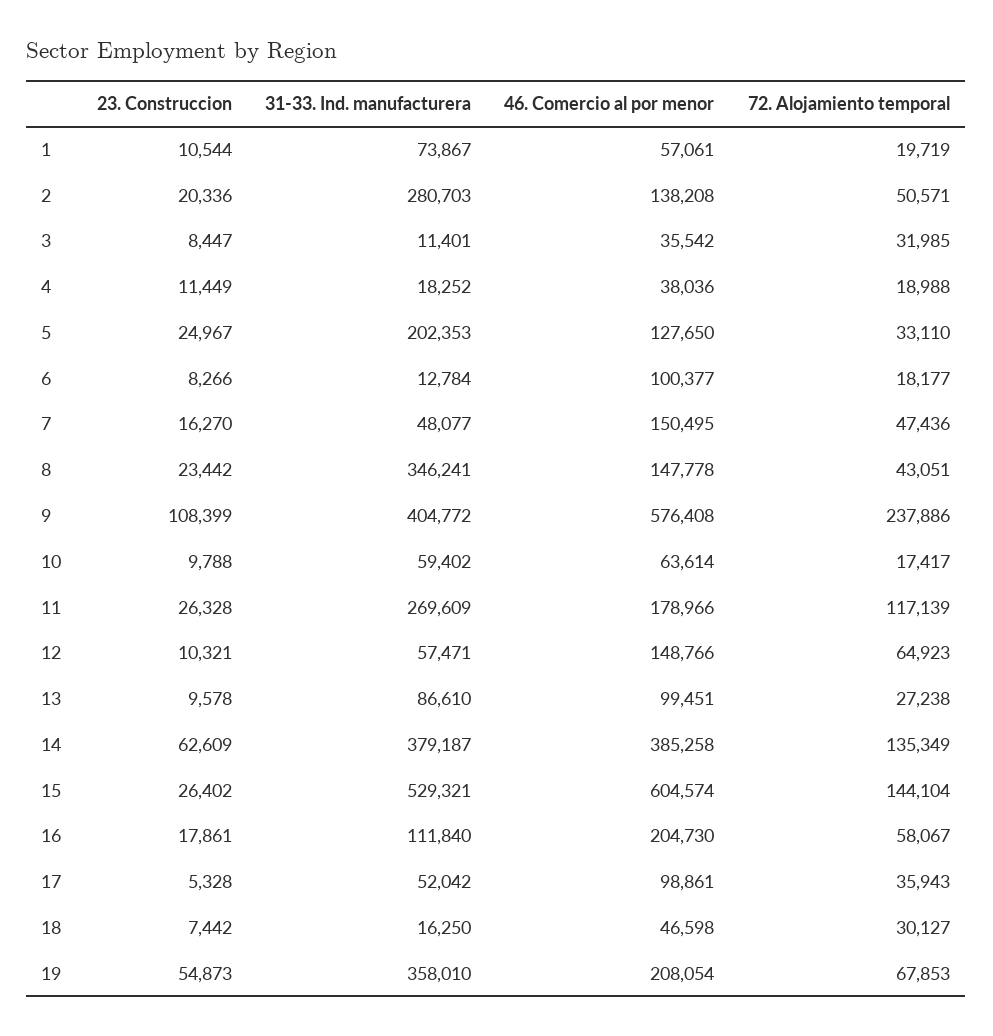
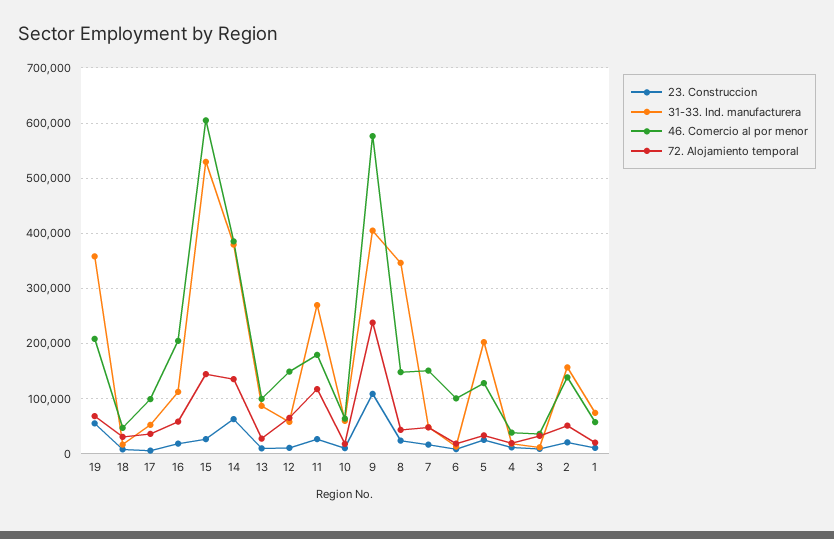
31-33. Ind. manufacturera, 2: 280703 -> 160000

